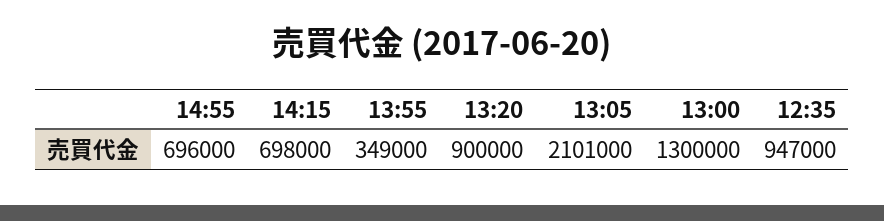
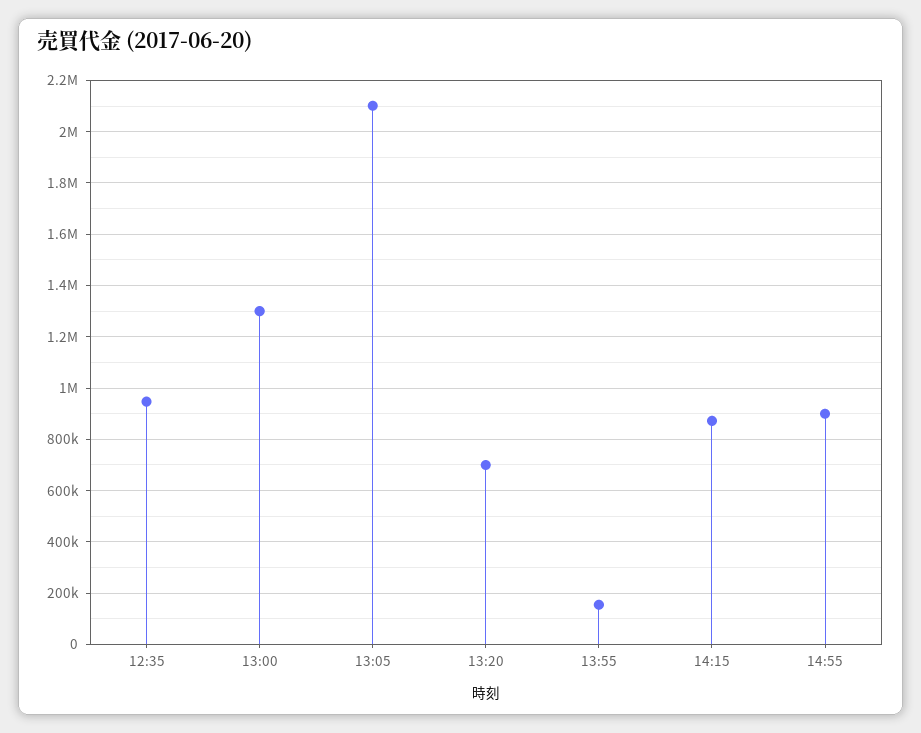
14:55: 696000 -> 900000
14:15: 698000 -> 875000
13:55: 349000 -> 150000
13:20: 900000 -> 700000

